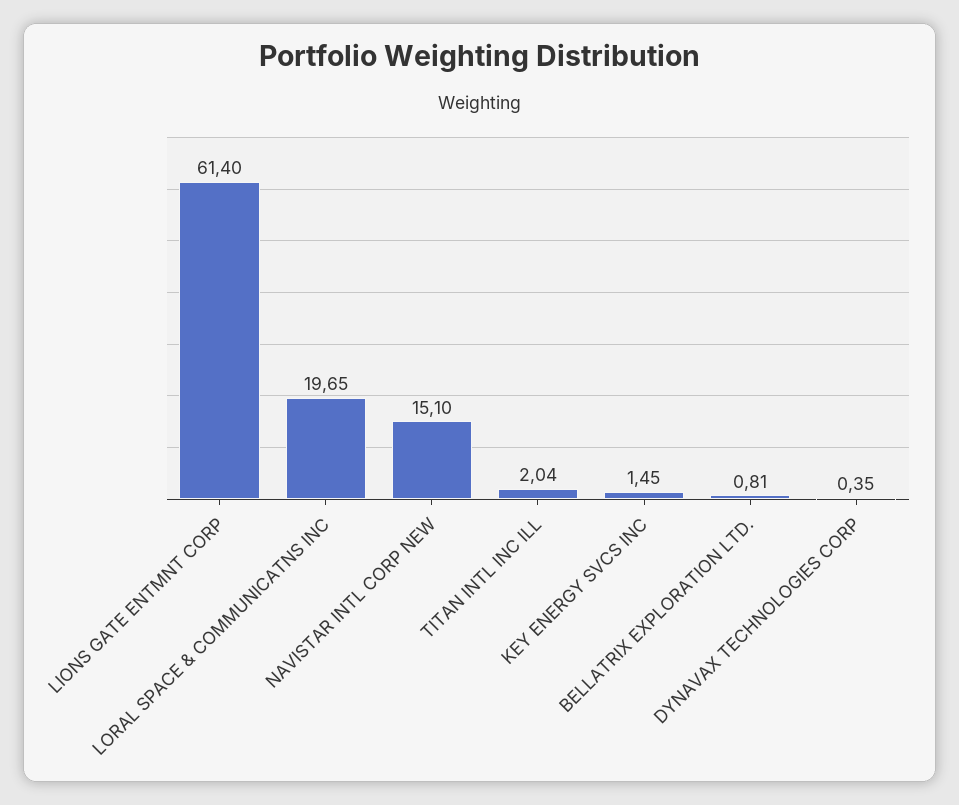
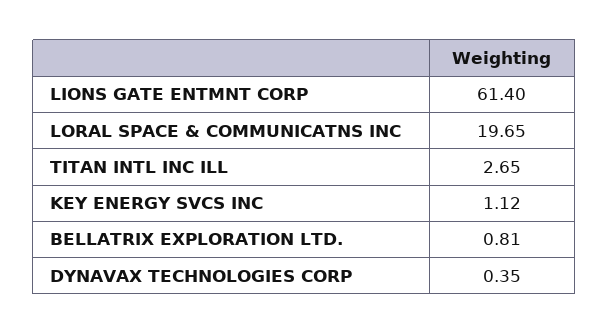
NAVISTAR INTL CORP NEW: 15.1 -> none
TITAN INTL INC ILL: 2.04 -> 2.65
KEY ENERGY SVCS INC: 1.45 -> 1.12

